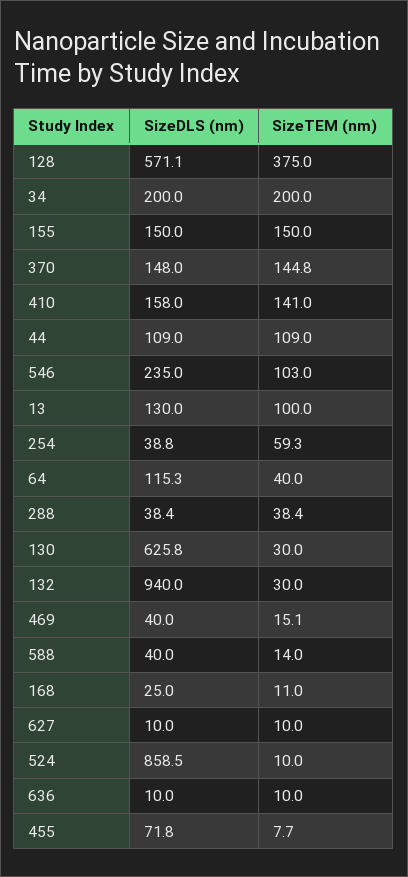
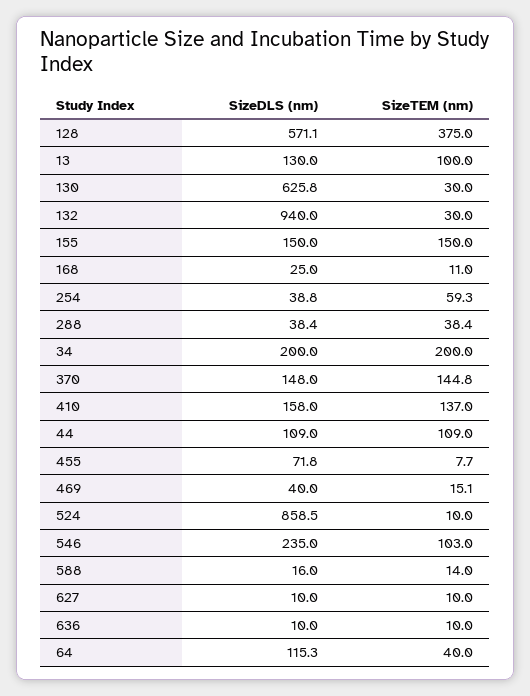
SizeTEM (nm), 410: 141 -> 137
SizeDLS (nm), 588: 40 -> 16

